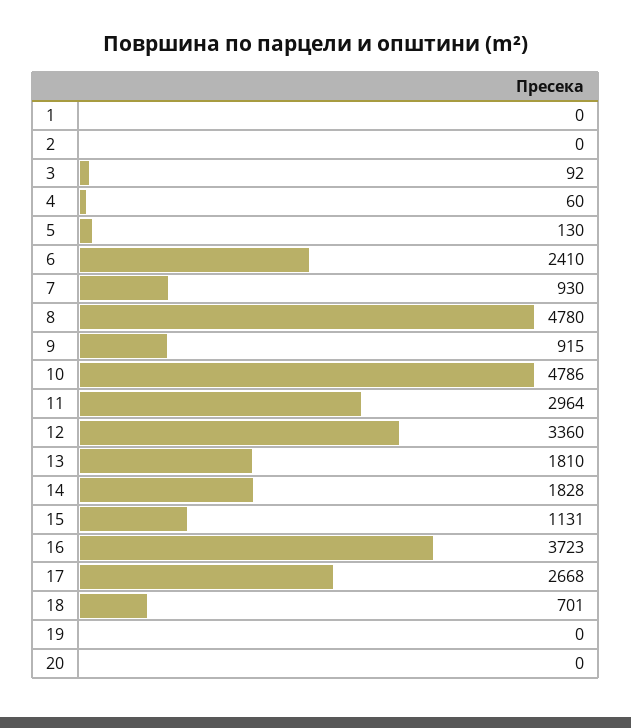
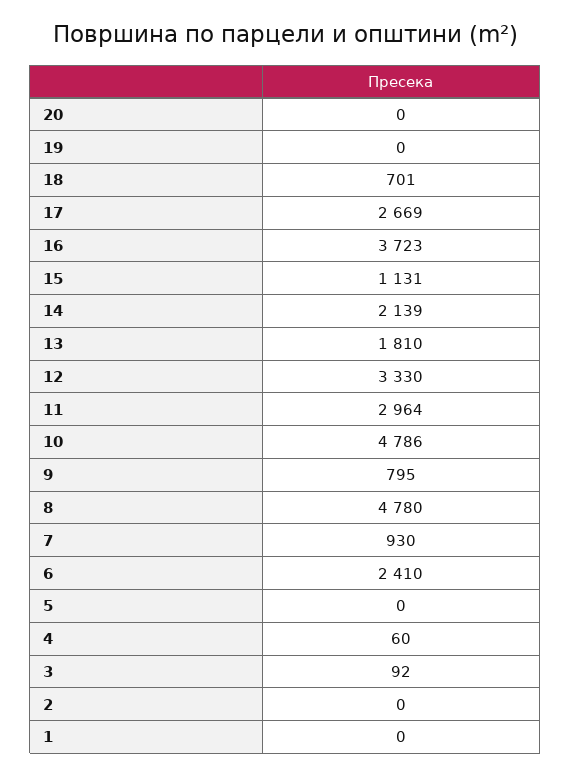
5: 130 -> 0
9: 915 -> 795
12: 3360 -> 3330
14: 1828 -> 2139
17: 2668 -> 2669

